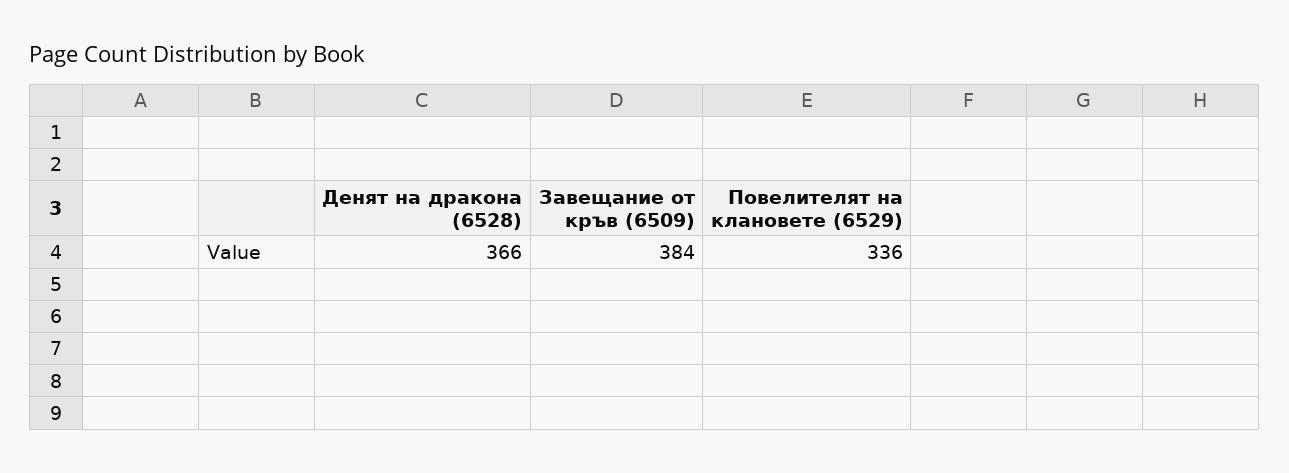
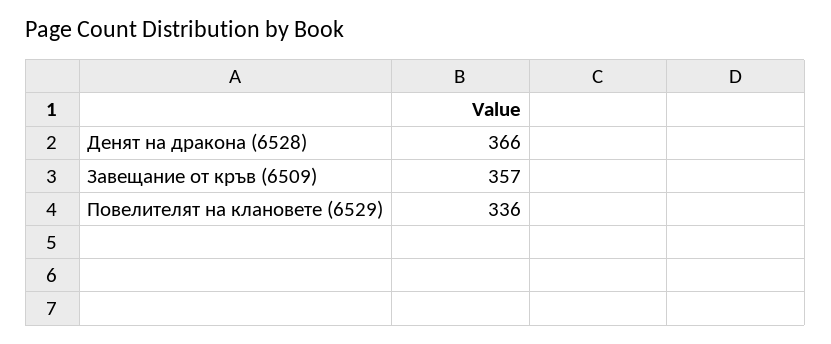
Завещание от кръв (6509): 384 -> 357

